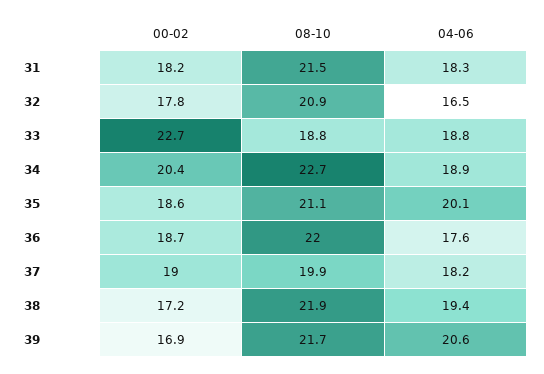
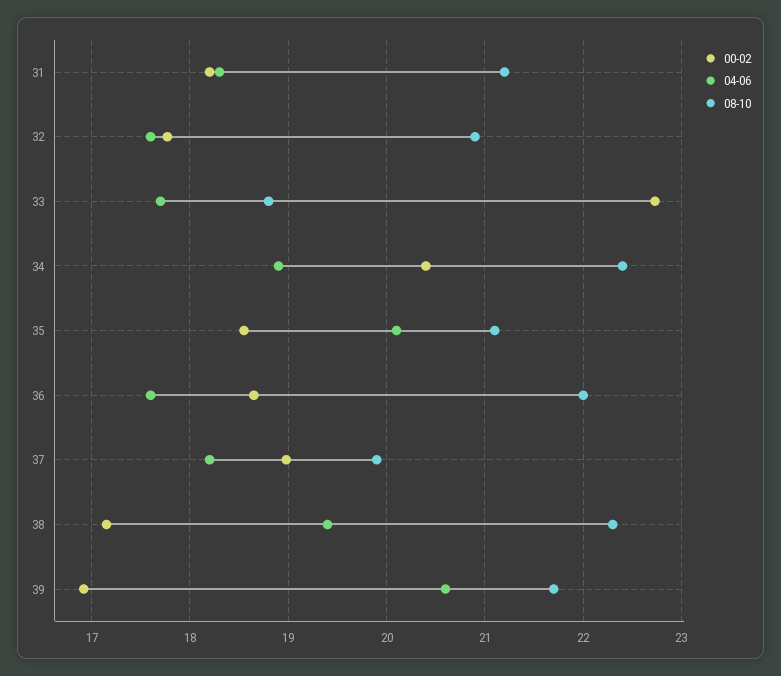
08-10, 31: 21.5 -> 21.2
04-06, 32: 16.5 -> 17.6
04-06, 33: 18.8 -> 17.7
08-10, 34: 22.7 -> 22.4
08-10, 38: 21.9 -> 22.3

